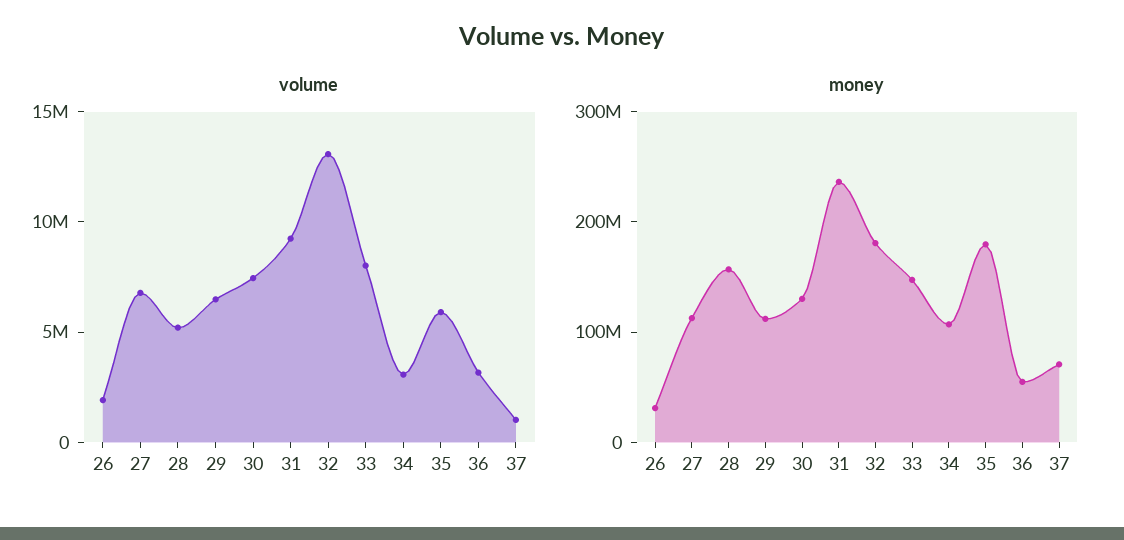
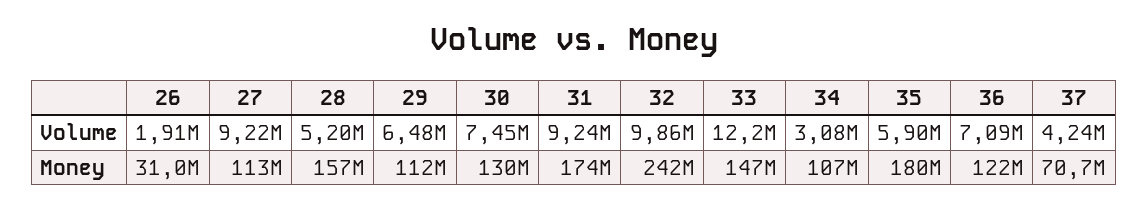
volume, 27: 7000000 -> 9220000
volume, 32: 13000000 -> 9860000
volume, 33: 8000000 -> 12200000
volume, 36: 3000000 -> 7090000
volume, 37: 1000000 -> 4240000
money, 31: 240000000 -> 174000000
money, 32: 180000000 -> 242000000
money, 36: 60000000 -> 122000000

